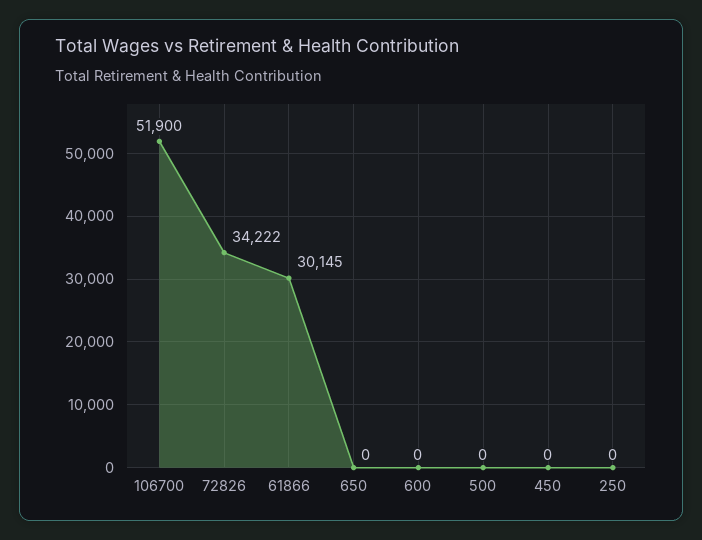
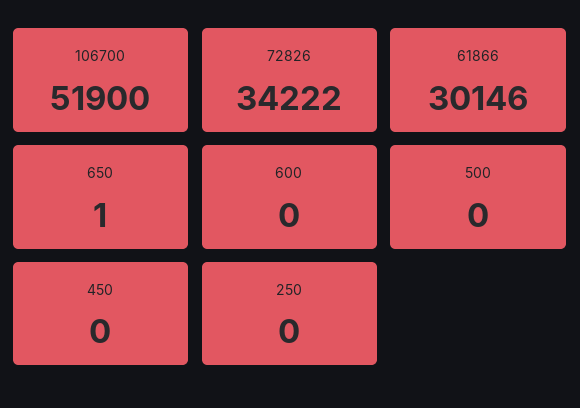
61866: 30145 -> 30146
650: 0 -> 1

